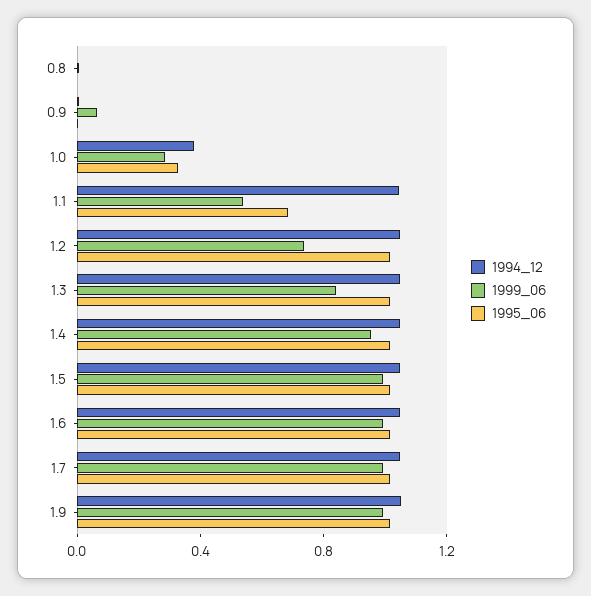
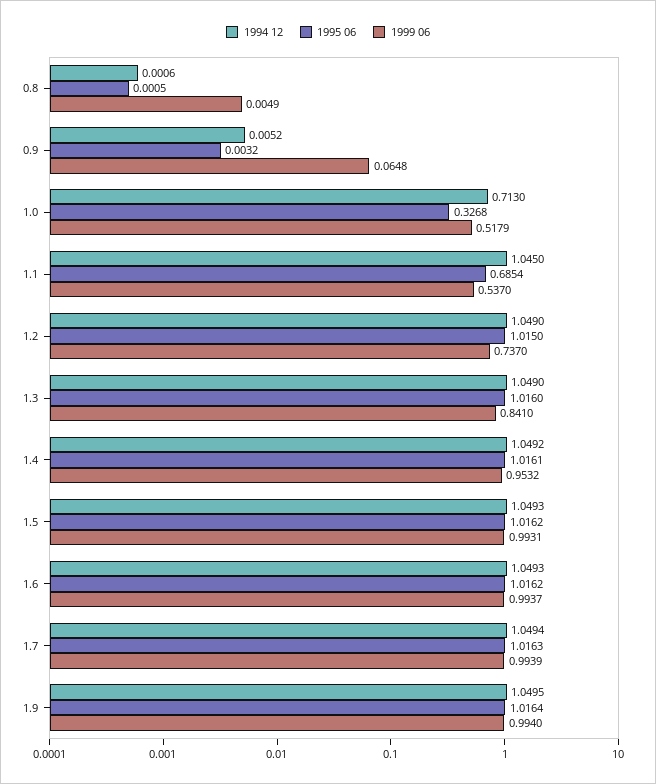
1994_12, 1.0: 0.4 -> 0.713
1999_06, 1.0: 0.3 -> 0.5179

